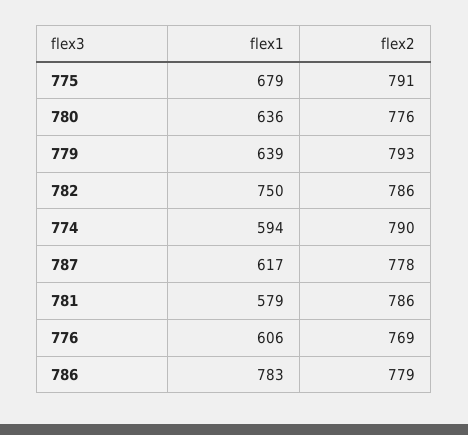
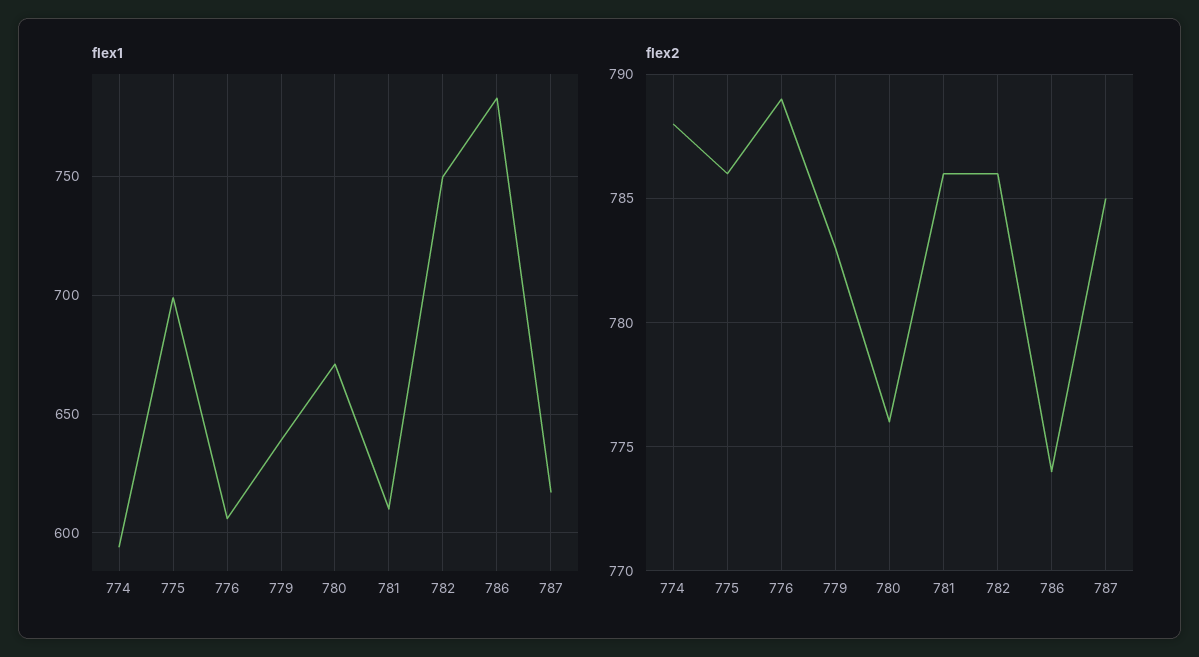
flex1, 775: 679 -> 700
flex2, 775: 791 -> 786
flex1, 780: 636 -> 670
flex2, 779: 793 -> 783
flex2, 774: 790 -> 788
flex2, 787: 778 -> 785
flex1, 781: 579 -> 610
flex2, 776: 769 -> 789
flex2, 786: 779 -> 774

